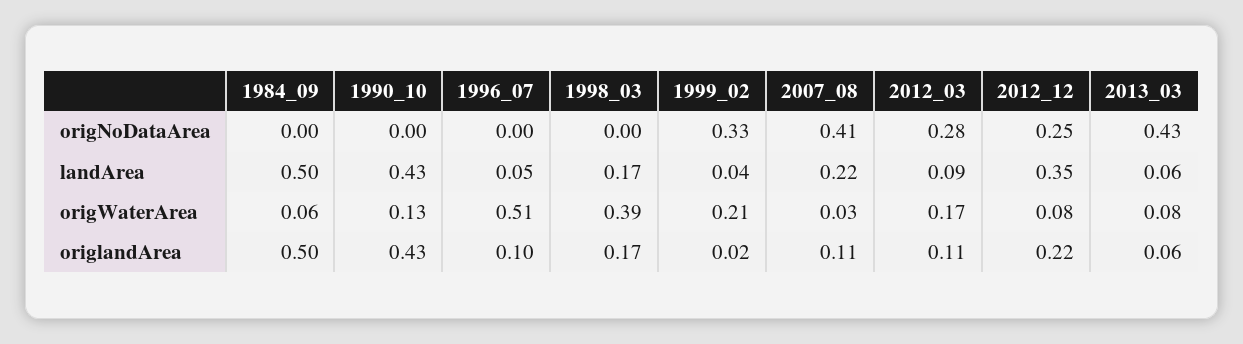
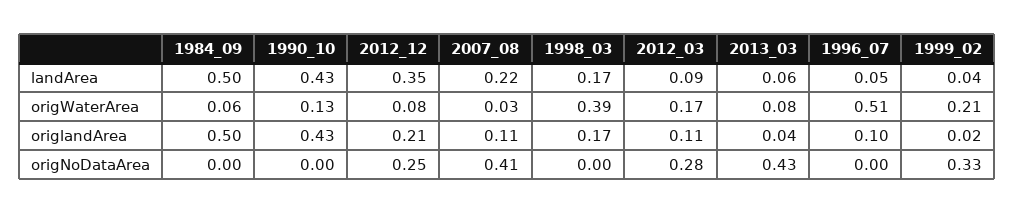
2012_12, origlandArea: 0.22 -> 0.21
2013_03, origlandArea: 0.06 -> 0.04

